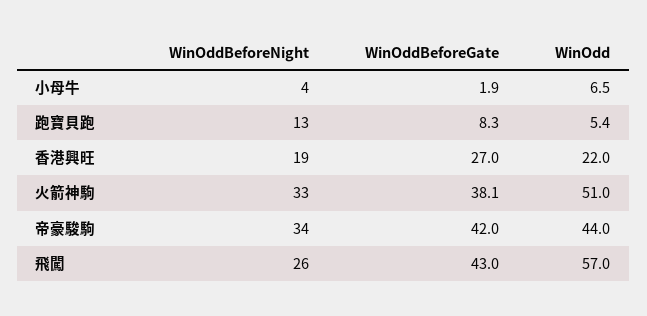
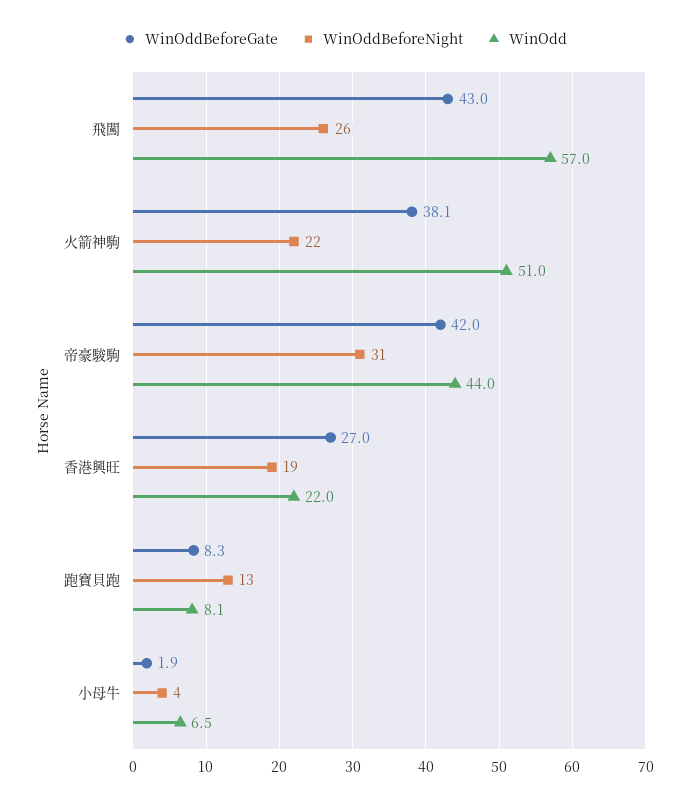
WinOdd, 跑寶貝跑: 5.4 -> 8.1
WinOddBeforeNight, 火箭神駒: 33 -> 22
WinOddBeforeNight, 帝豪駿駒: 34 -> 31

